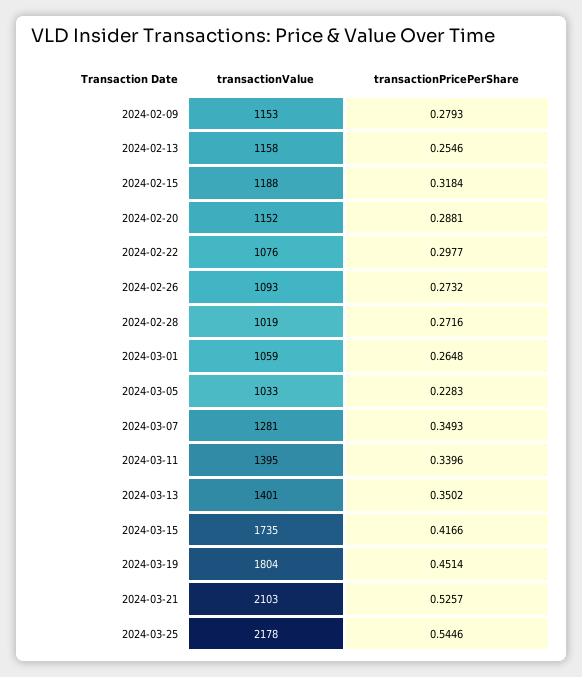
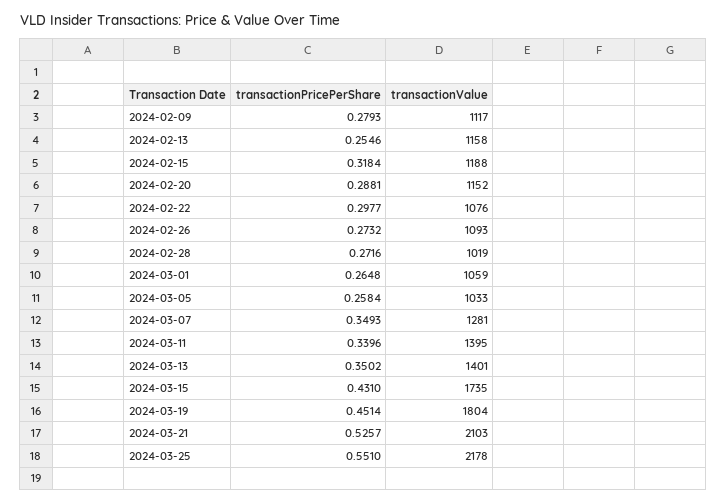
transactionValue, 2024-02-09: 1153 -> 1117
transactionPricePerShare, 2024-03-05: 0.2283 -> 0.2584
transactionPricePerShare, 2024-03-15: 0.4166 -> 0.431
transactionPricePerShare, 2024-03-25: 0.5446 -> 0.551

